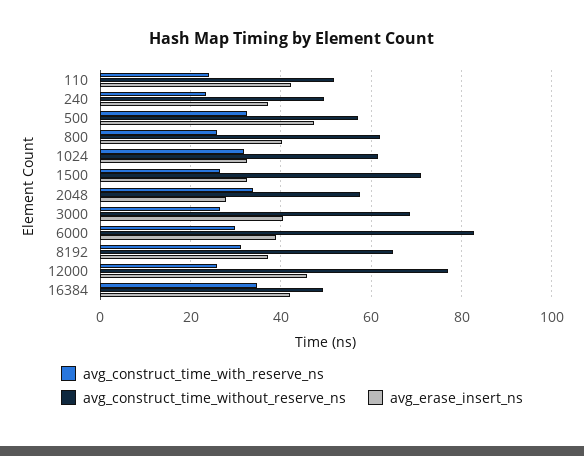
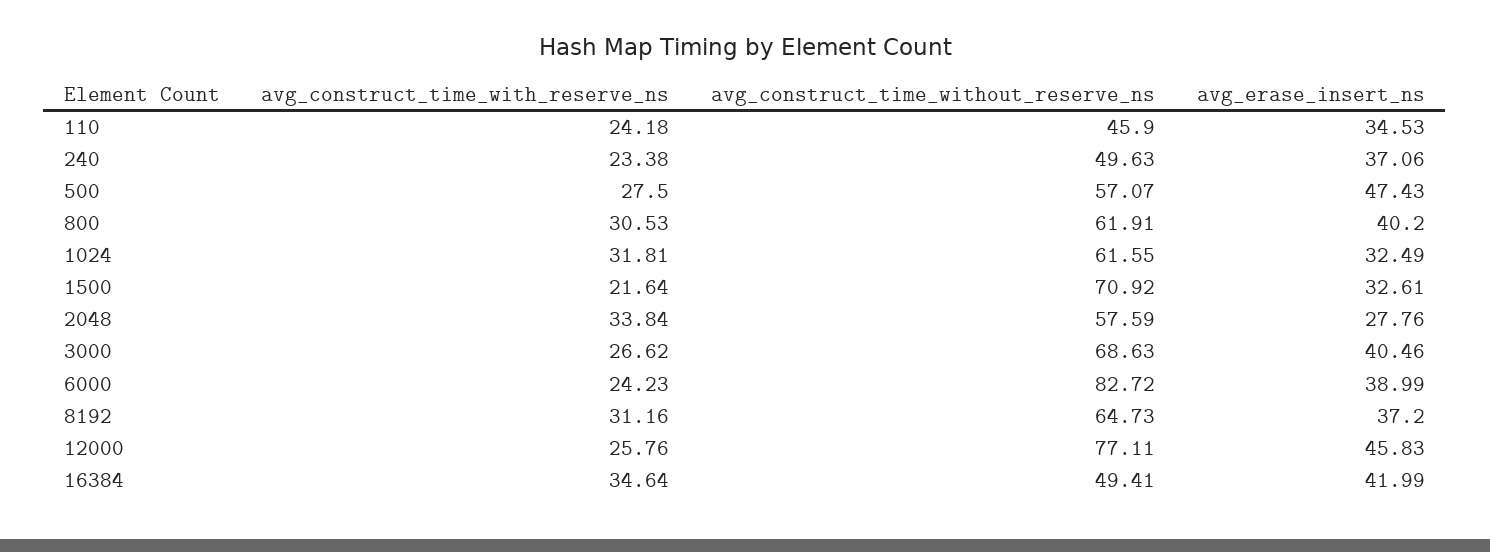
avg_construct_time_without_reserve_ns, 110: 52 -> 45.9
avg_erase_insert_ns, 110: 42 -> 34.53
avg_construct_time_with_reserve_ns, 500: 32 -> 27.5
avg_construct_time_with_reserve_ns, 800: 26 -> 30.53
avg_construct_time_with_reserve_ns, 1500: 26 -> 21.64
avg_construct_time_with_reserve_ns, 6000: 30 -> 24.23

